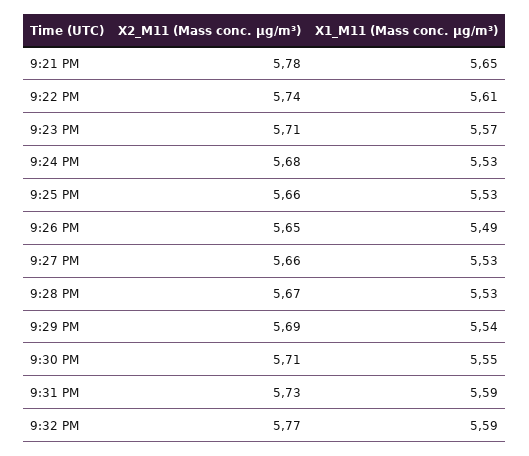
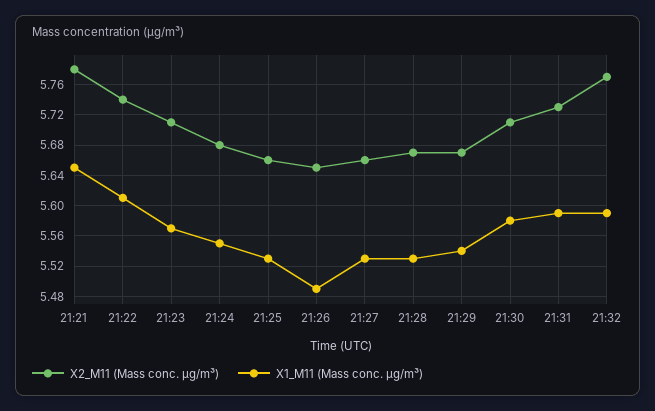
X1_M11 (Mass conc. μg/m³), 9:24 PM: 5.53 -> 5.55
X2_M11 (Mass conc. μg/m³), 9:29 PM: 5.69 -> 5.67
X1_M11 (Mass conc. μg/m³), 9:30 PM: 5.55 -> 5.58

